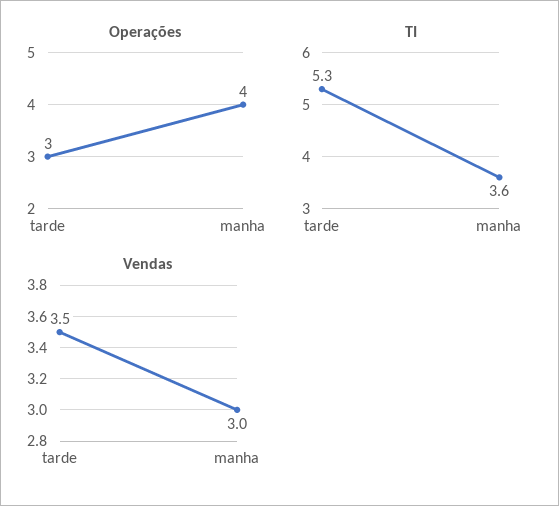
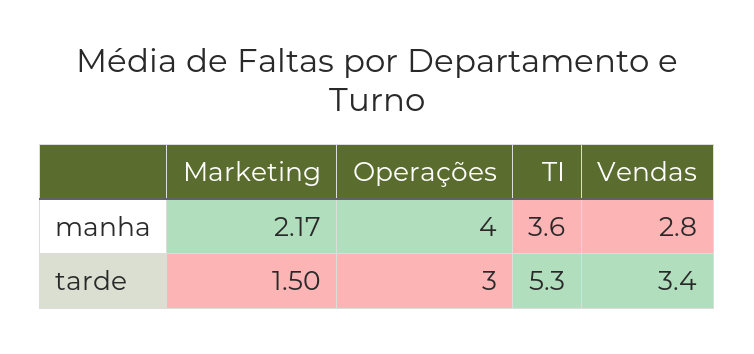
Vendas, tarde: 3.5 -> 3.4
Vendas, manha: 3 -> 2.8
Marketing, manha: none -> 2.17
Marketing, tarde: none -> 1.5

